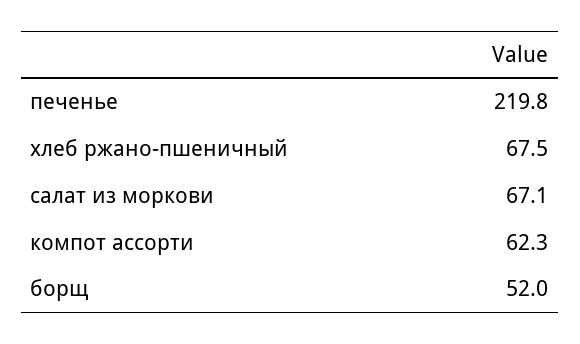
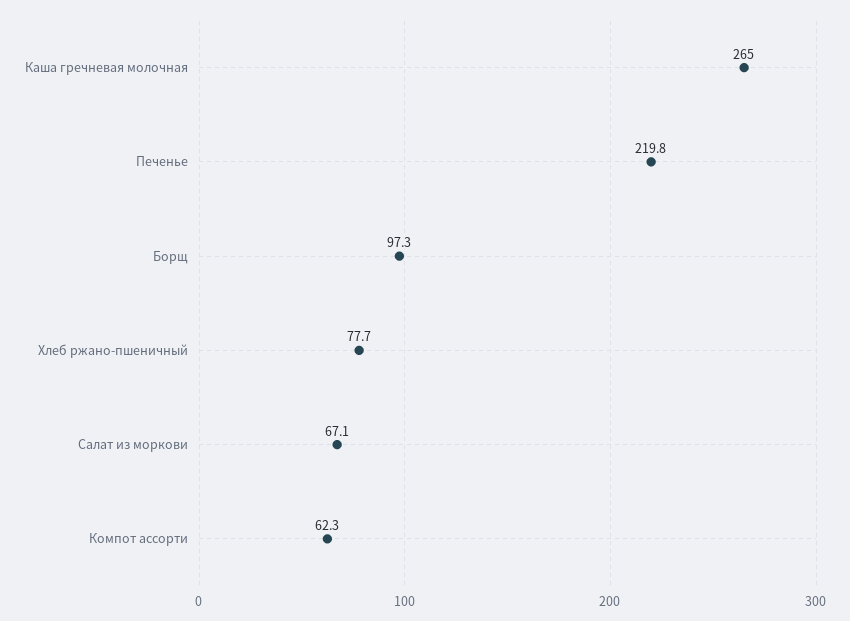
хлеб ржано-пшеничный: 67.5 -> 77.7
борщ: 52 -> 97.3
Каша гречневая молочная: none -> 265

